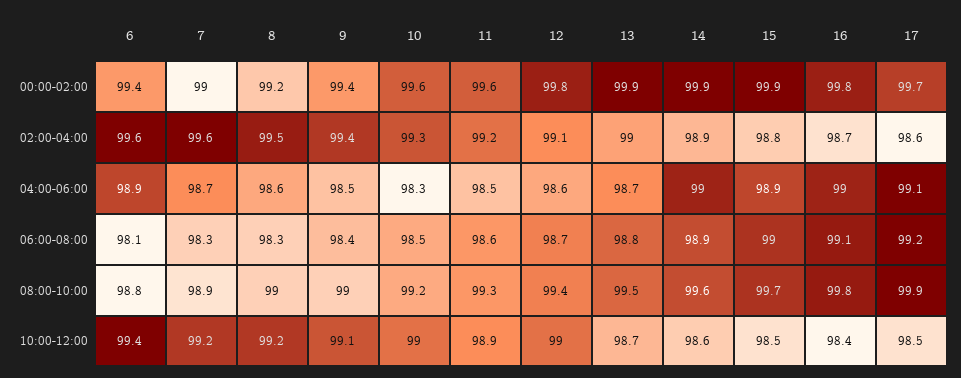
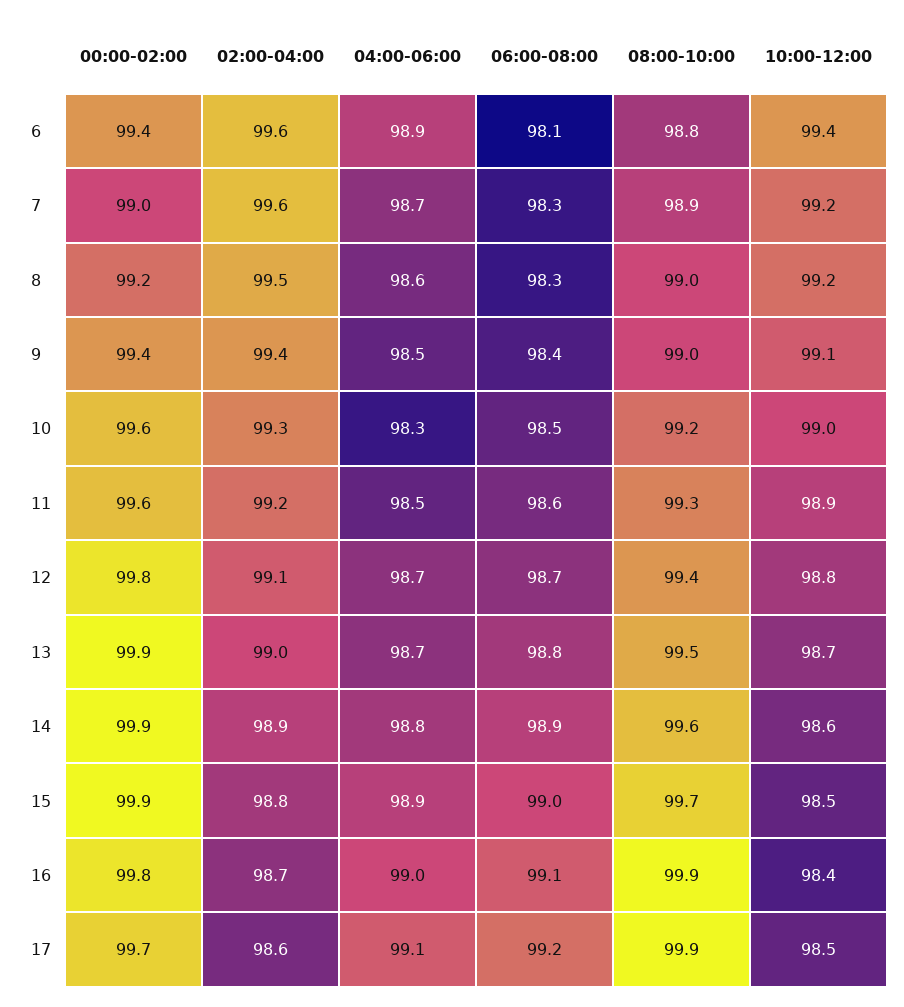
12, 04:00-06:00: 98.6 -> 98.7
14, 04:00-06:00: 99 -> 98.8
16, 08:00-10:00: 99.8 -> 99.9
12, 10:00-12:00: 99 -> 98.8

